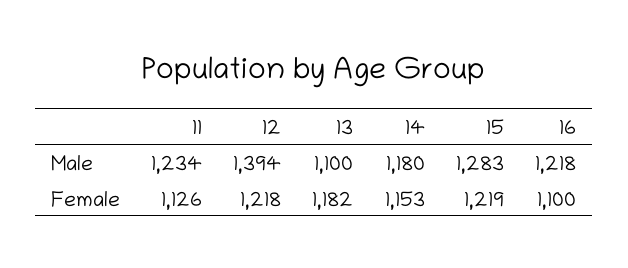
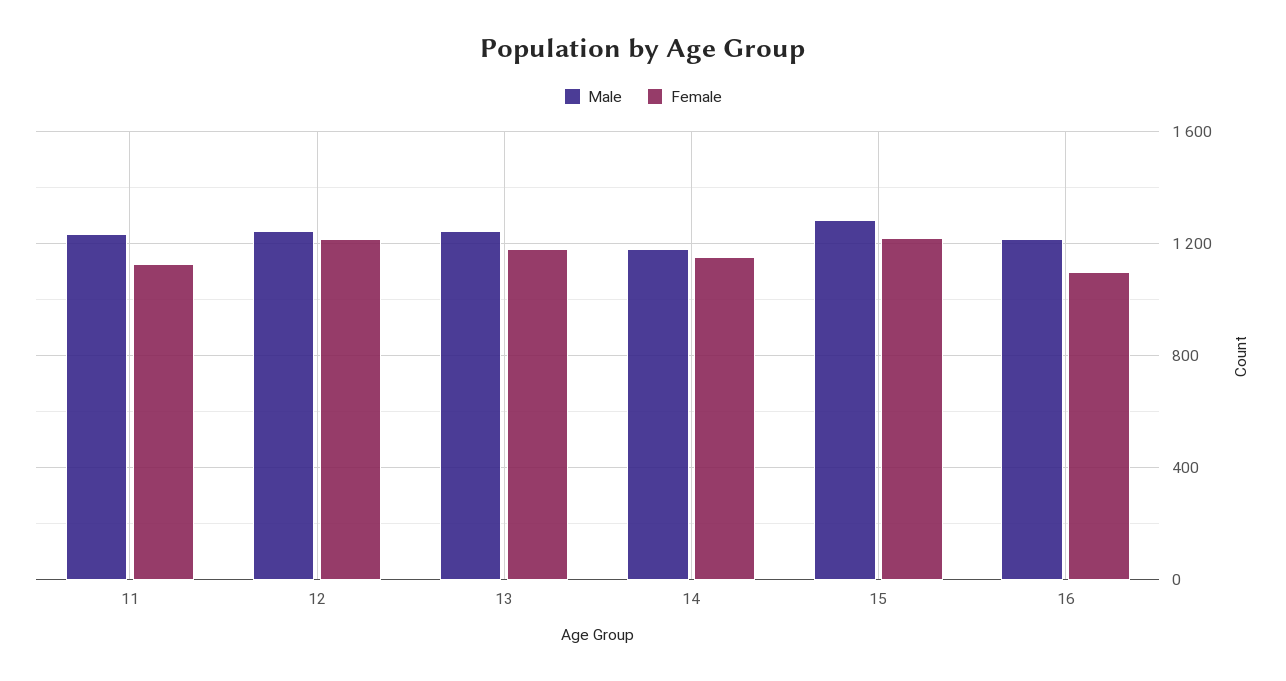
Male, 12: 1394 -> 1250
Male, 13: 1100 -> 1250

